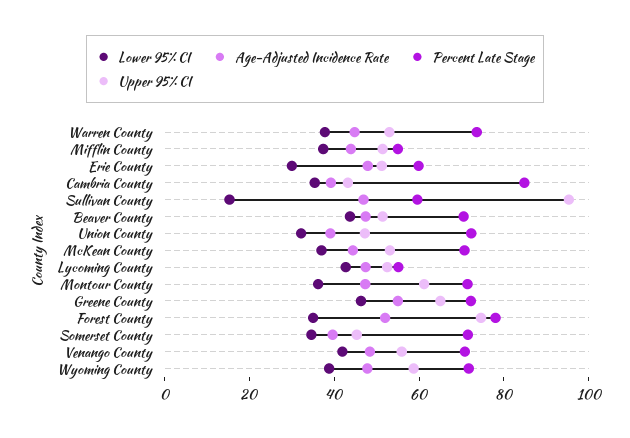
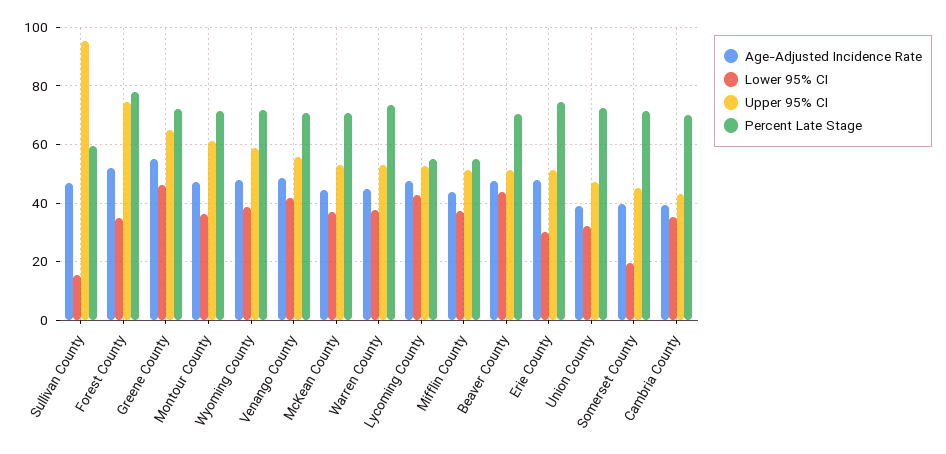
Percent Late Stage, Erie County: 60 -> 75
Percent Late Stage, Cambria County: 85 -> 70
Lower 95% CI, Somerset County: 35 -> 20

